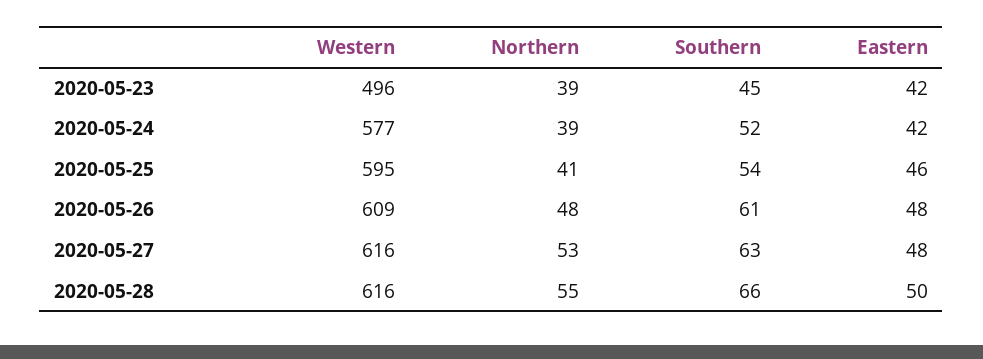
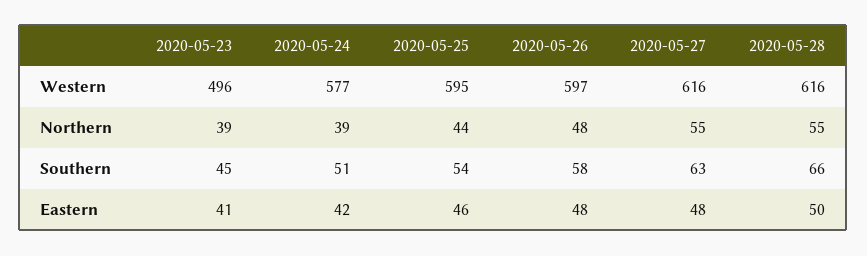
Eastern, 2020-05-23: 42 -> 41
Southern, 2020-05-24: 52 -> 51
Northern, 2020-05-25: 41 -> 44
Western, 2020-05-26: 609 -> 597
Southern, 2020-05-26: 61 -> 58
Northern, 2020-05-27: 53 -> 55

